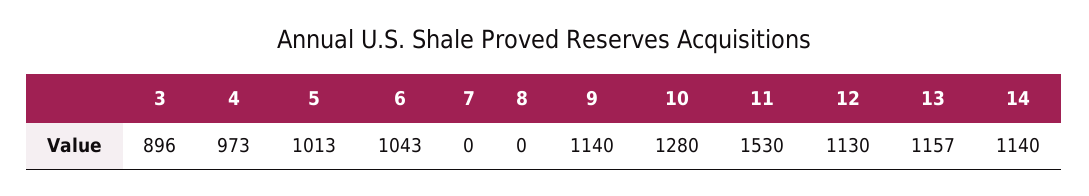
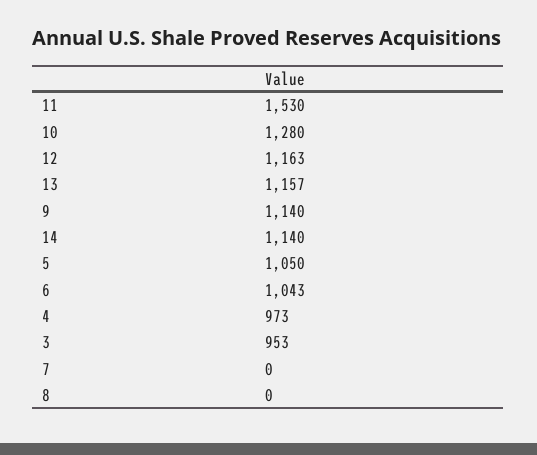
3: 896 -> 953
5: 1013 -> 1050
12: 1130 -> 1163

